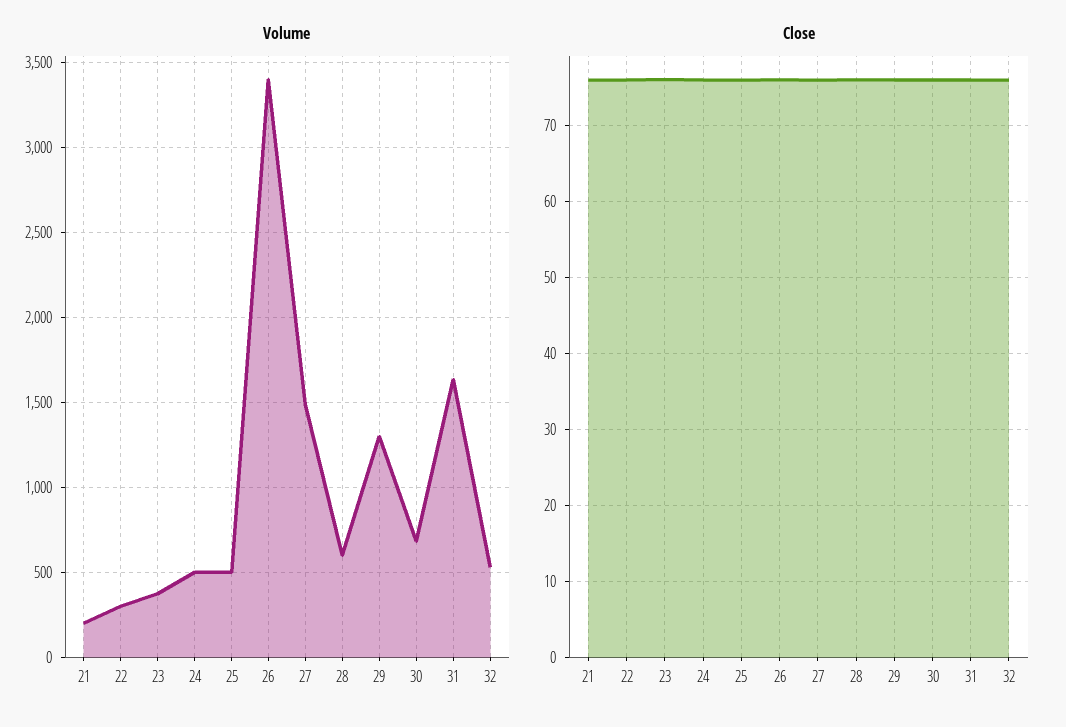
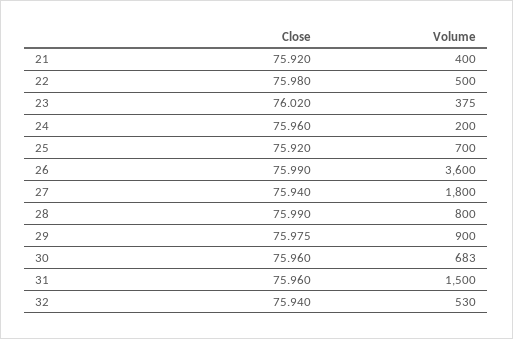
Volume, 21: 200 -> 400
Volume, 22: 300 -> 500
Volume, 24: 500 -> 200
Volume, 25: 500 -> 700
Volume, 26: 3400 -> 3600
Volume, 27: 1500 -> 1800
Volume, 28: 600 -> 800
Volume, 29: 1300 -> 900
Volume, 31: 1650 -> 1500

